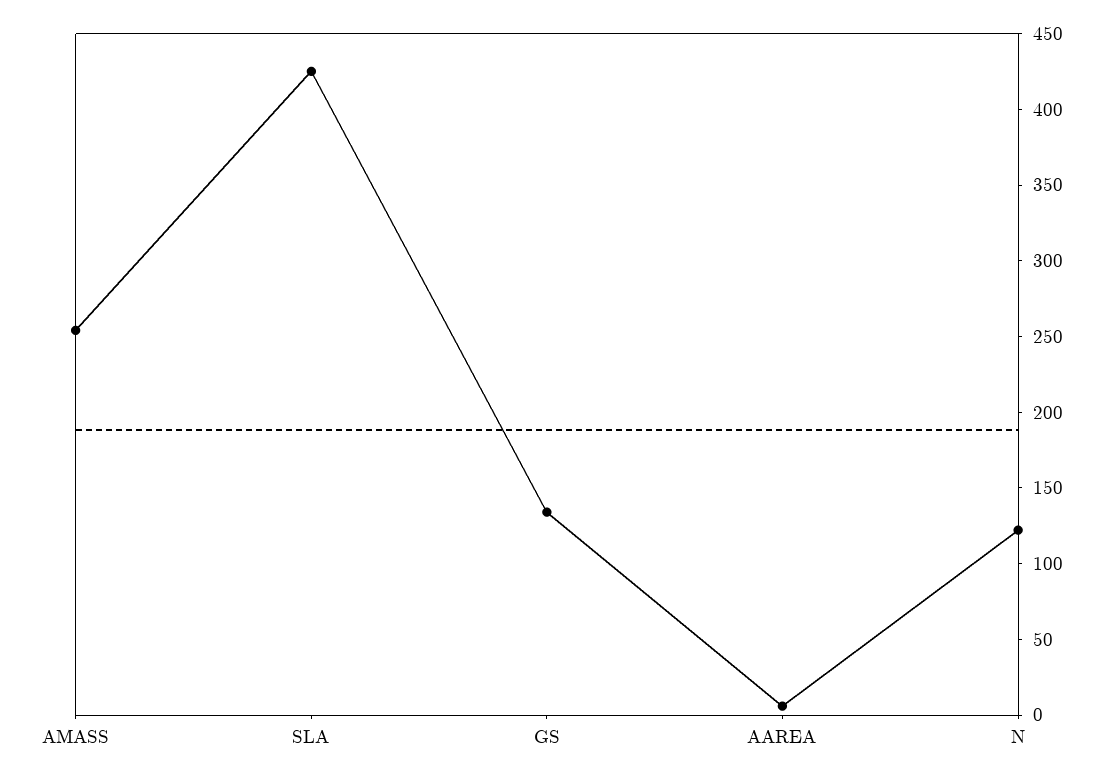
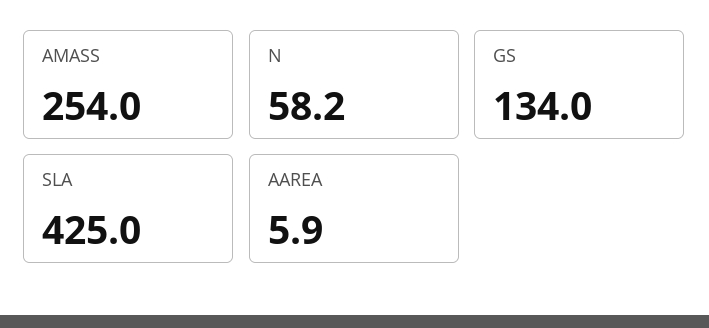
N: 120 -> 58.2

